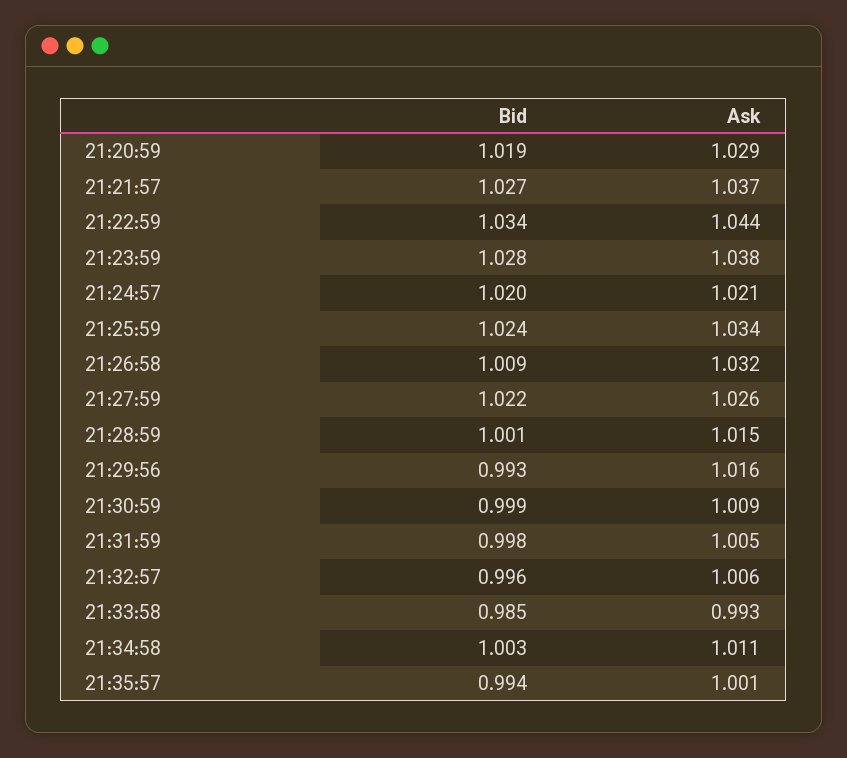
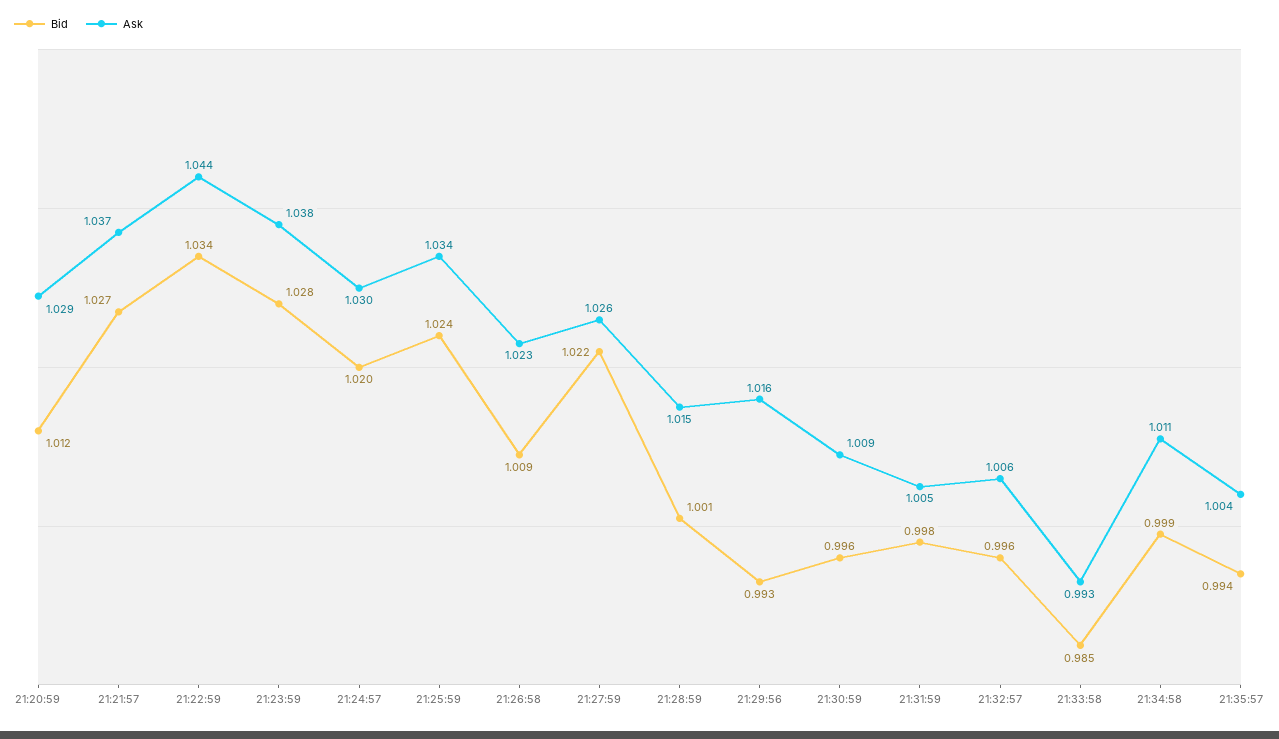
Bid, 21:20:59: 1.019 -> 1.012
Ask, 21:24:57: 1.021 -> 1.03
Ask, 21:26:58: 1.032 -> 1.023
Bid, 21:30:59: 0.999 -> 0.996
Bid, 21:34:58: 1.003 -> 0.999
Ask, 21:35:57: 1.001 -> 1.004

